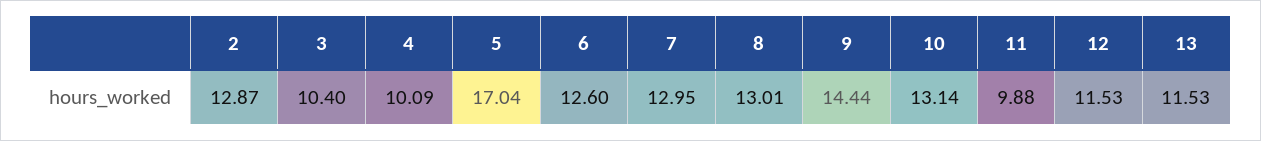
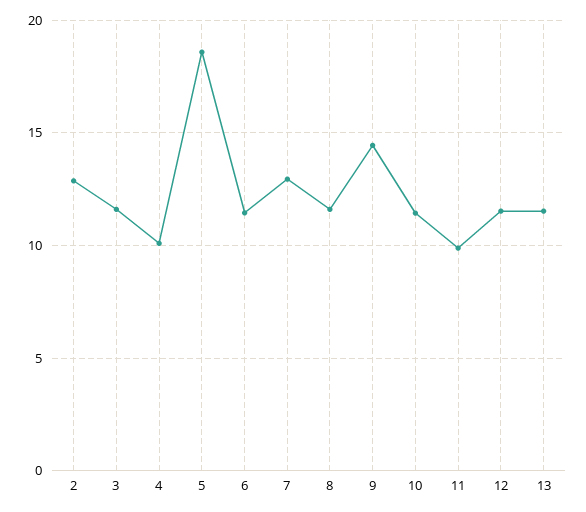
3: 10.4 -> 11.5
5: 17.04 -> 18.5
6: 12.6 -> 11.5
8: 13.01 -> 11.5
10: 13.14 -> 11.5

